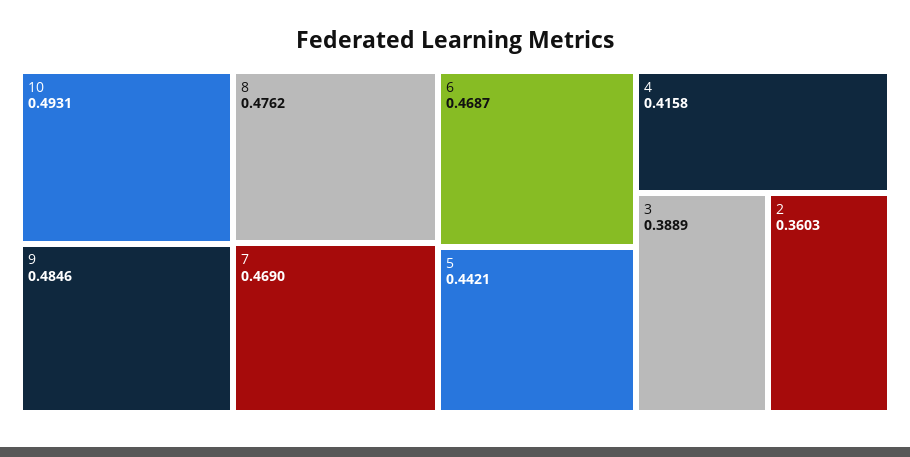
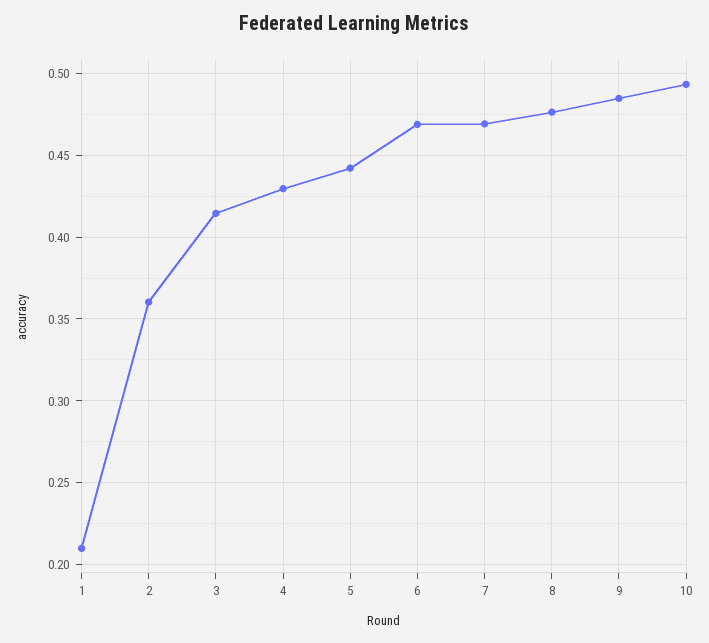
4: 0.4158 -> 0.43
3: 0.3889 -> 0.415
1: none -> 0.21

